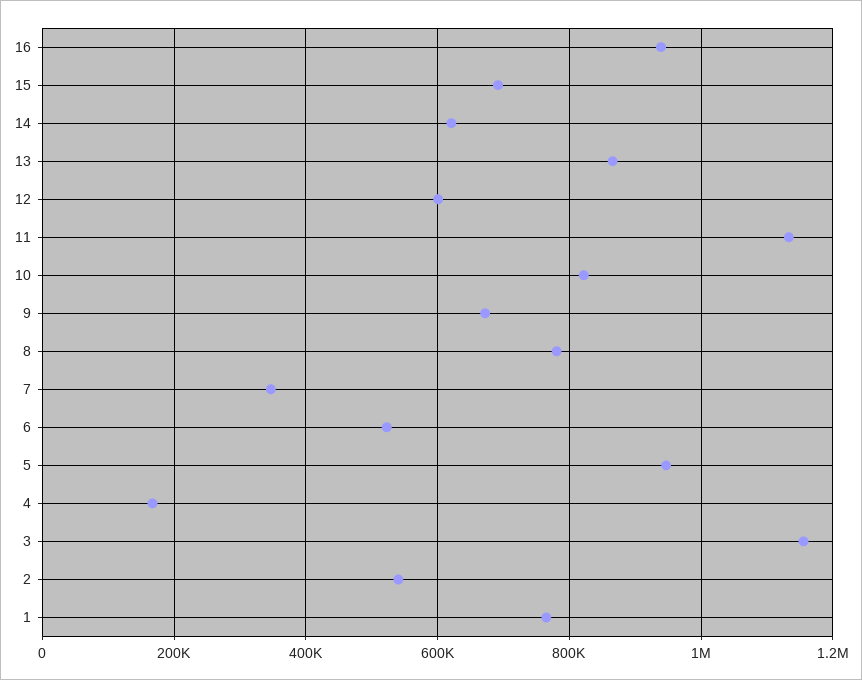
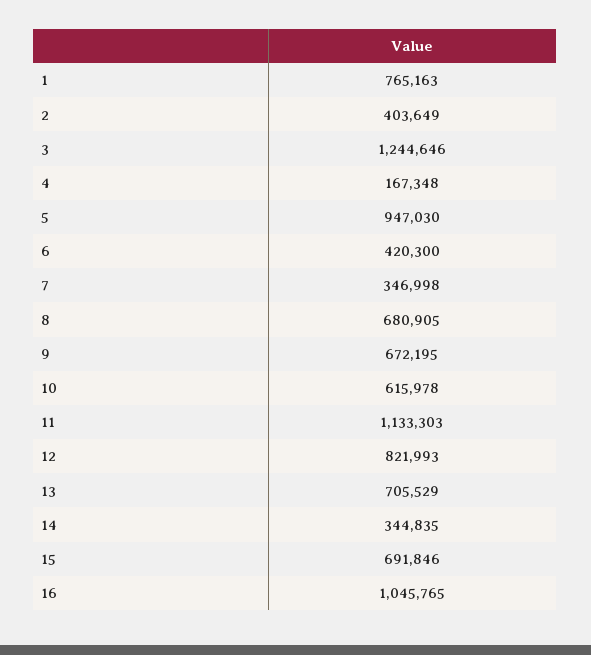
16: 940000 -> 1045765
14: 620000 -> 344835
13: 860000 -> 705529
12: 600000 -> 821993
10: 820000 -> 615978
8: 780000 -> 680905
6: 520000 -> 420300
3: 1160000 -> 1244646
2: 540000 -> 403649

